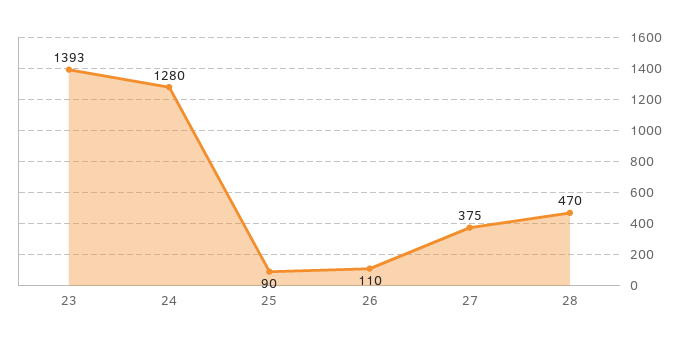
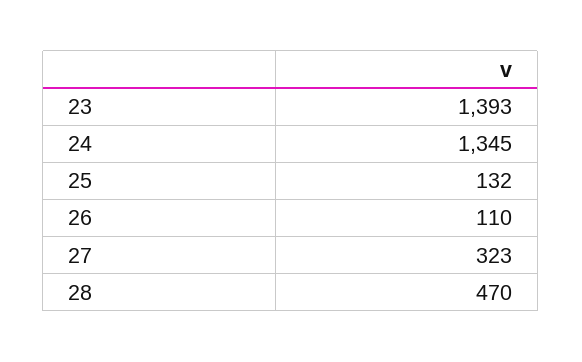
24: 1280 -> 1345
25: 90 -> 132
27: 375 -> 323

